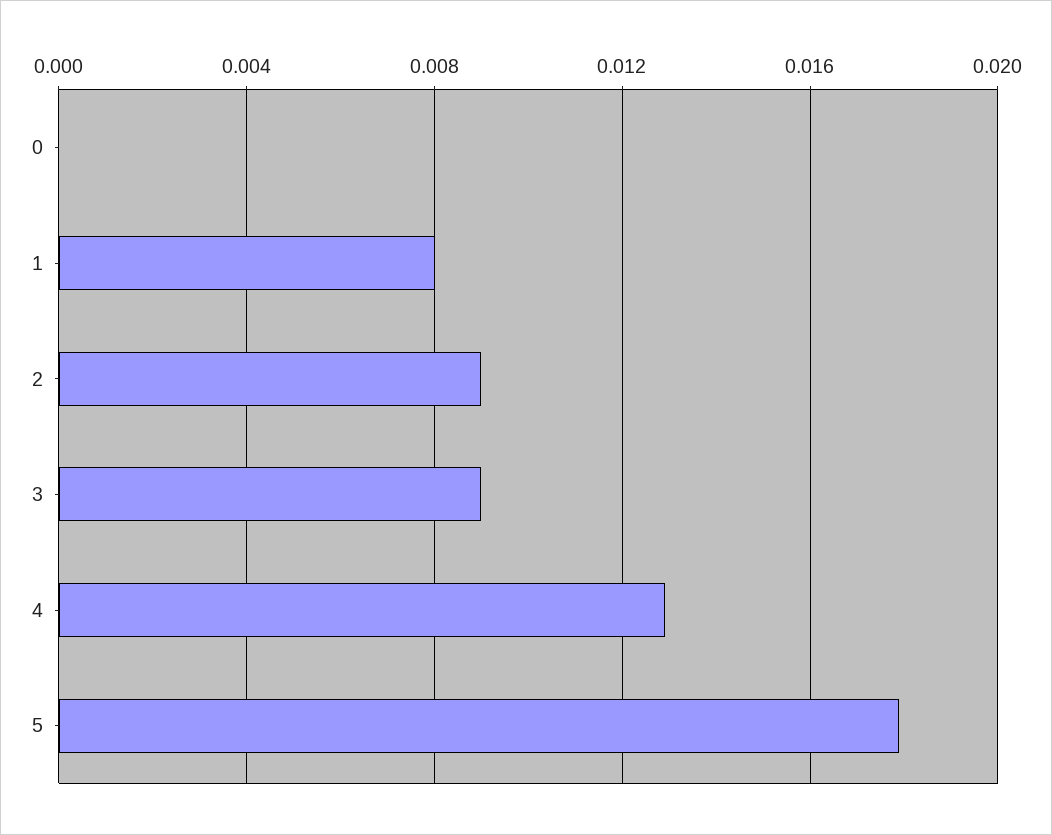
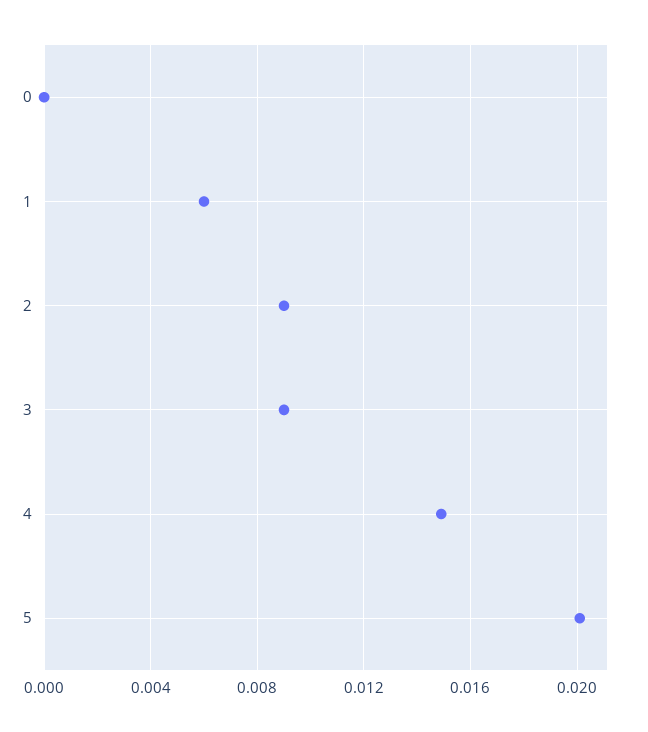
1: 0.008 -> 0.006
4: 0.013 -> 0.015
5: 0.018 -> 0.02

